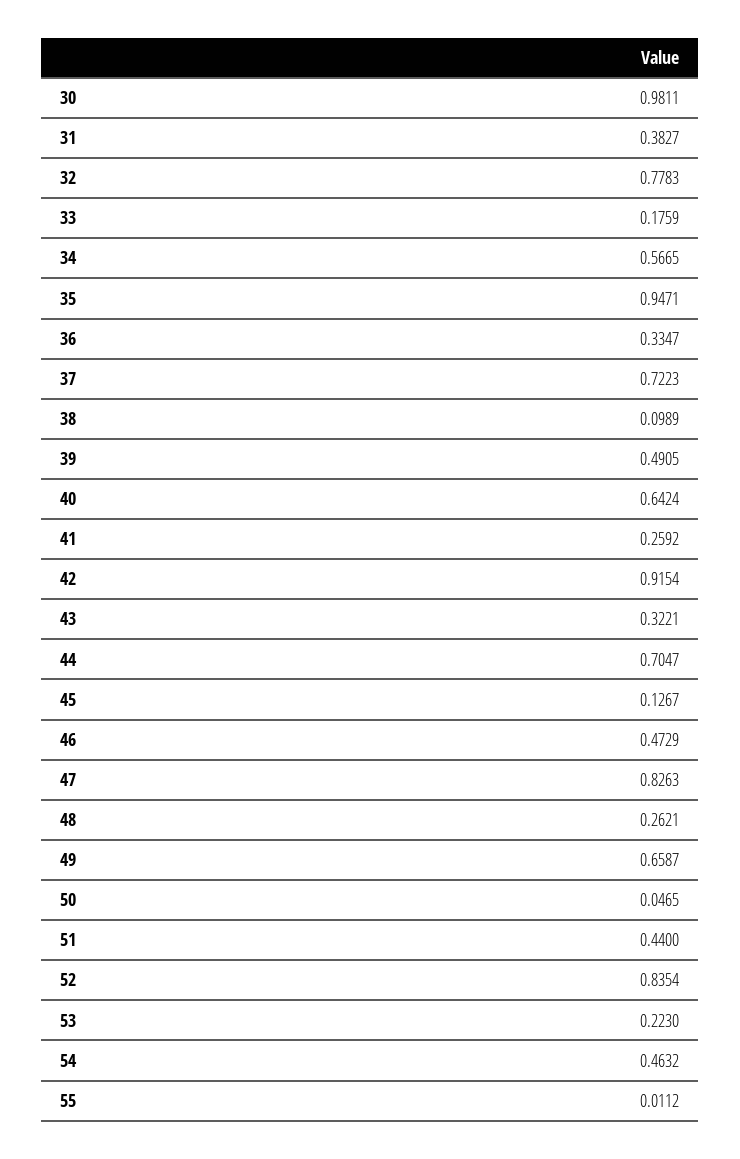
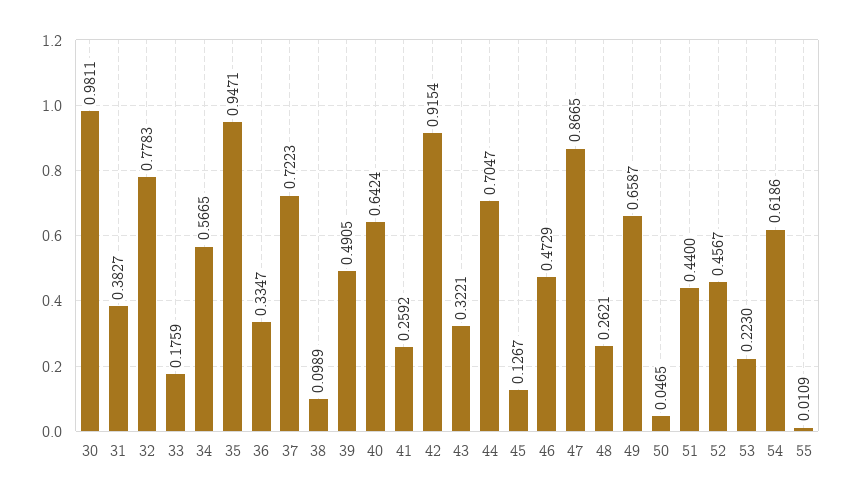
47: 0.8263 -> 0.8665
52: 0.8354 -> 0.4567
54: 0.4632 -> 0.6186
55: 0.0112 -> 0.0109

